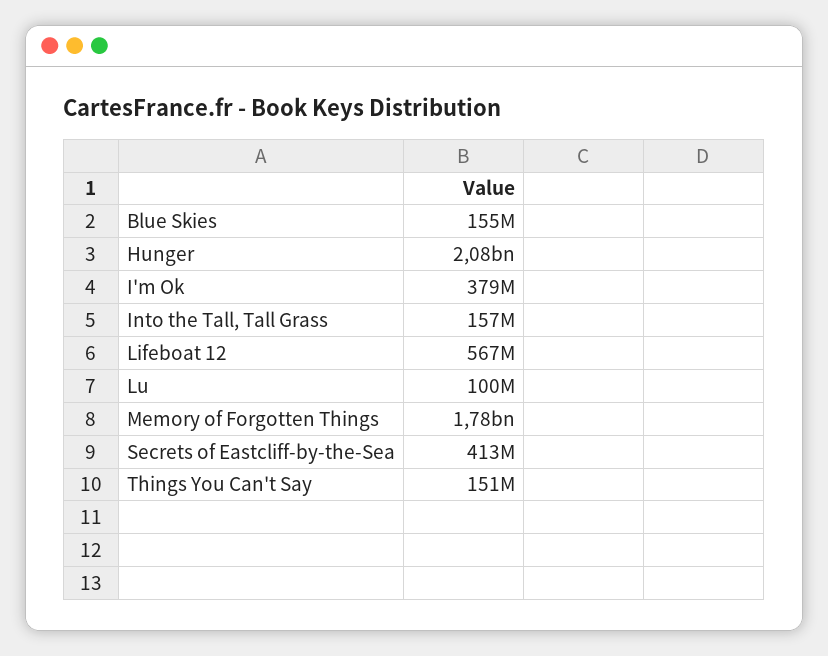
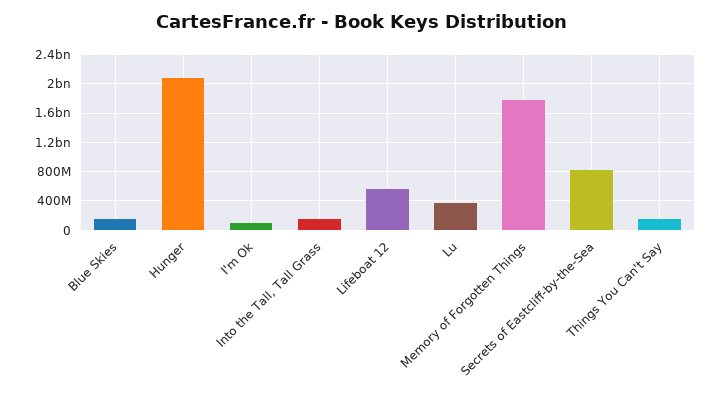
I'm Ok: 379000000 -> 100000000
Lu: 100000000 -> 400000000
Secrets of Eastcliff-by-the-Sea: 413000000 -> 800000000

